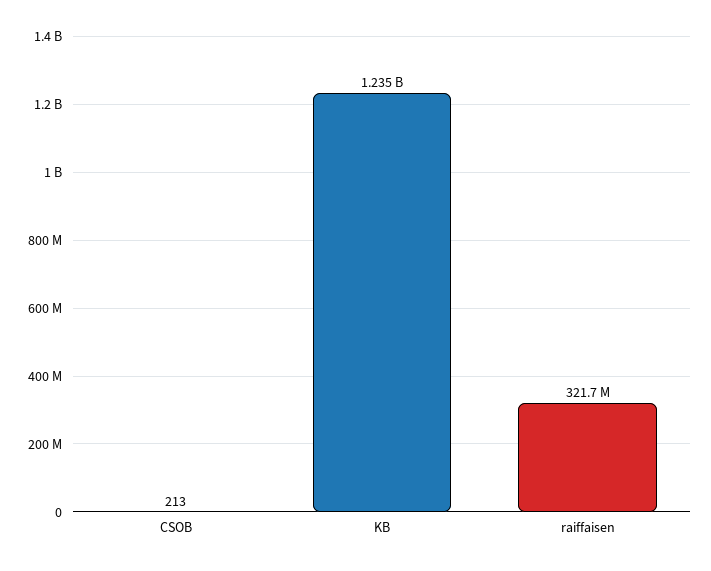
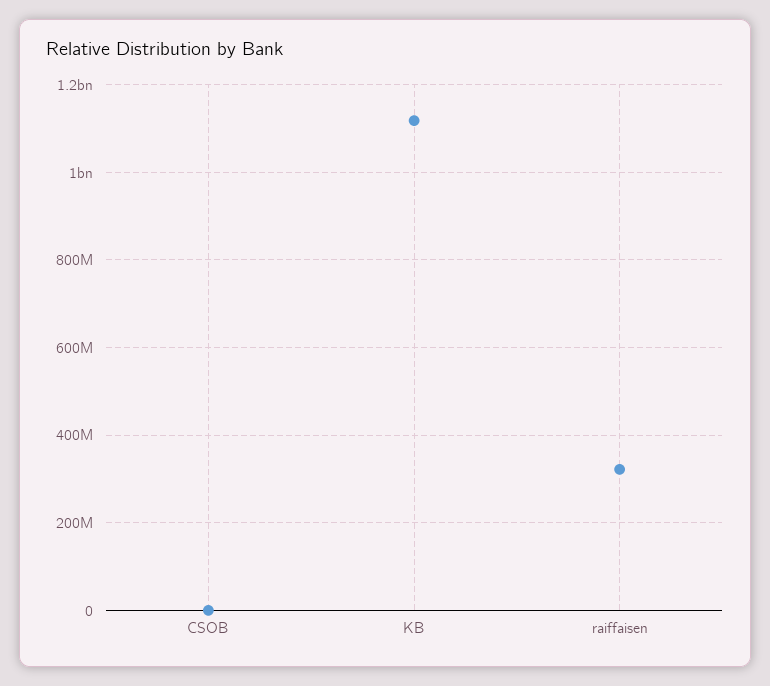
KB: 1235000000 -> 1120000000

